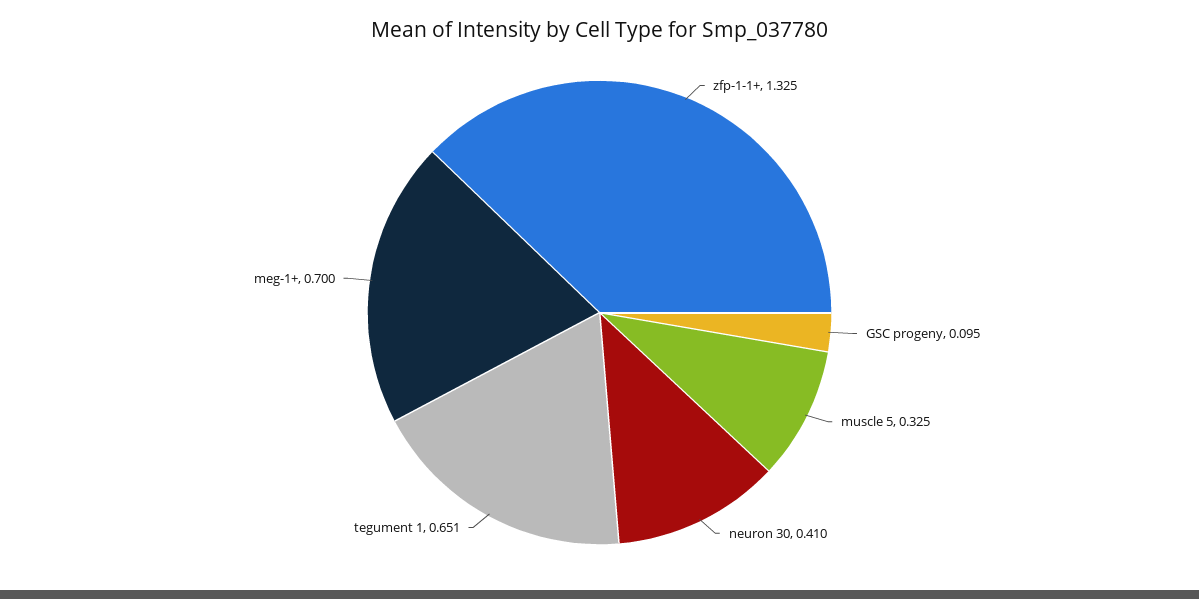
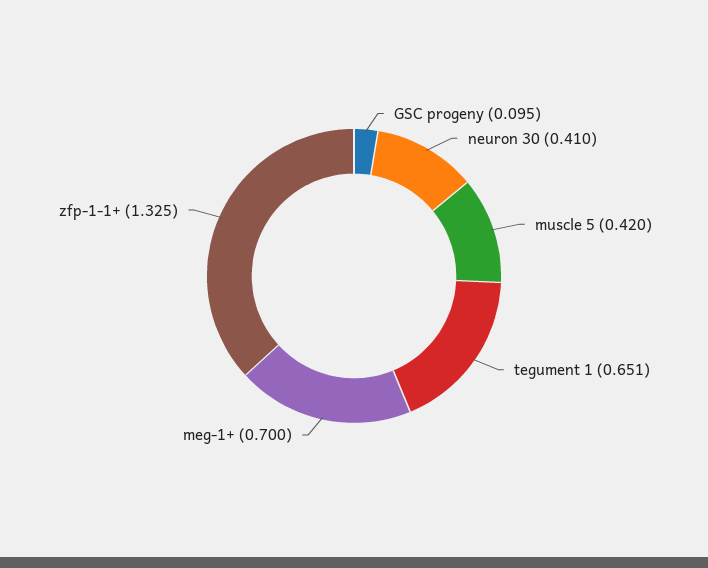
muscle 5: 0.325 -> 0.42

